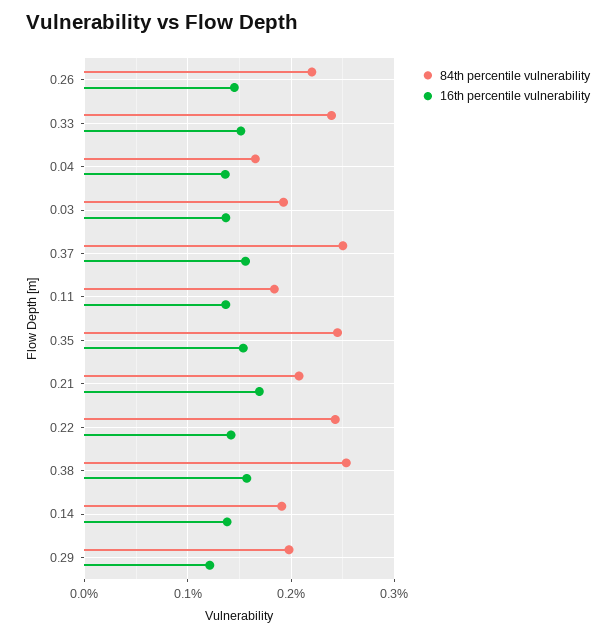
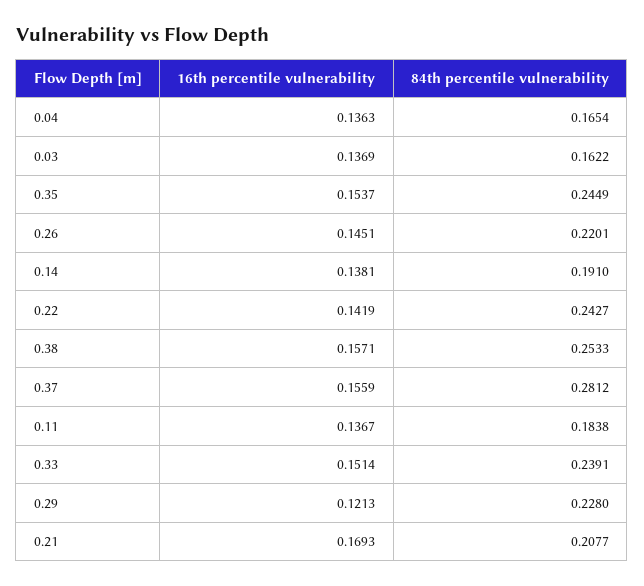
84th percentile vulnerability, 0.03: 0.19 -> 0.1622
84th percentile vulnerability, 0.37: 0.25 -> 0.2812
84th percentile vulnerability, 0.29: 0.2 -> 0.228

